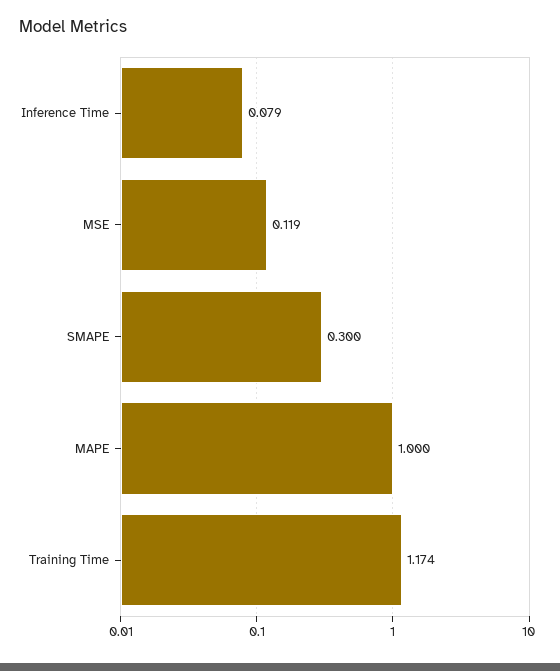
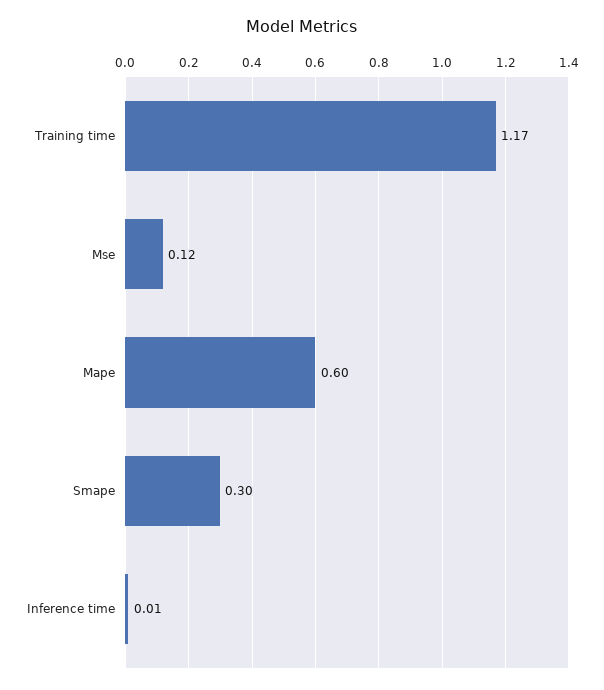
Inference Time: 0.079 -> 0.01
MAPE: 1 -> 0.6

